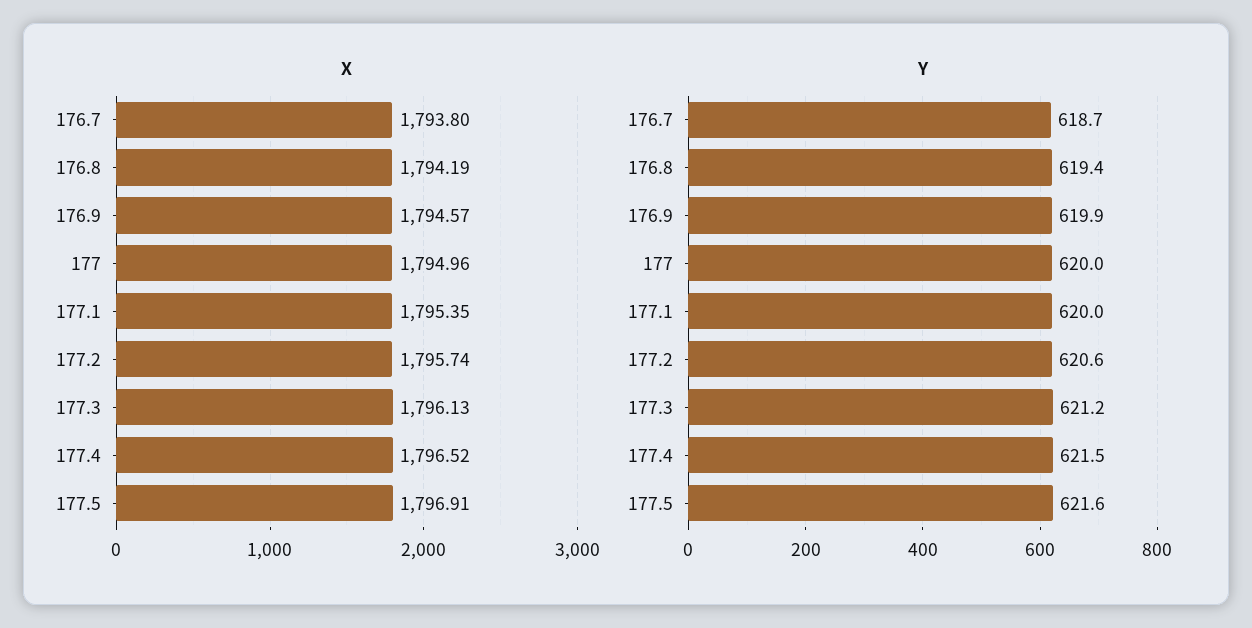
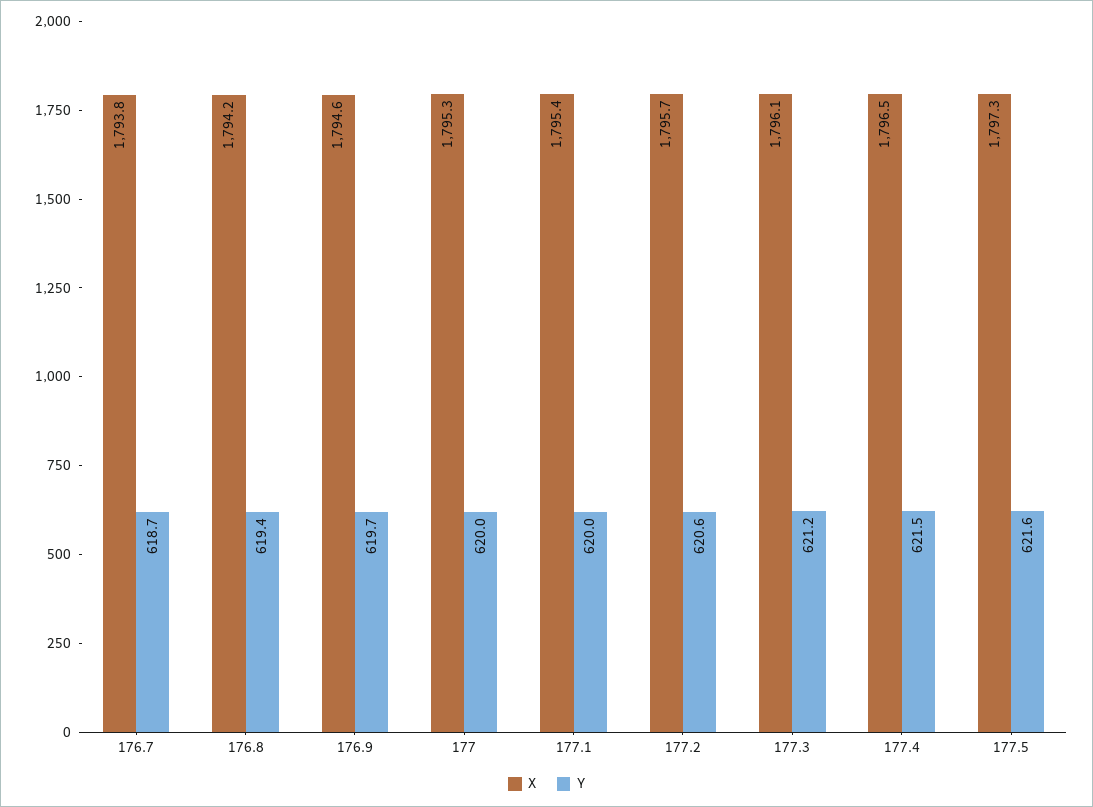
X, 177: 1794.96 -> 1795.3
X, 177.5: 1796.91 -> 1797.3
Y, 176.9: 619.9 -> 619.7

